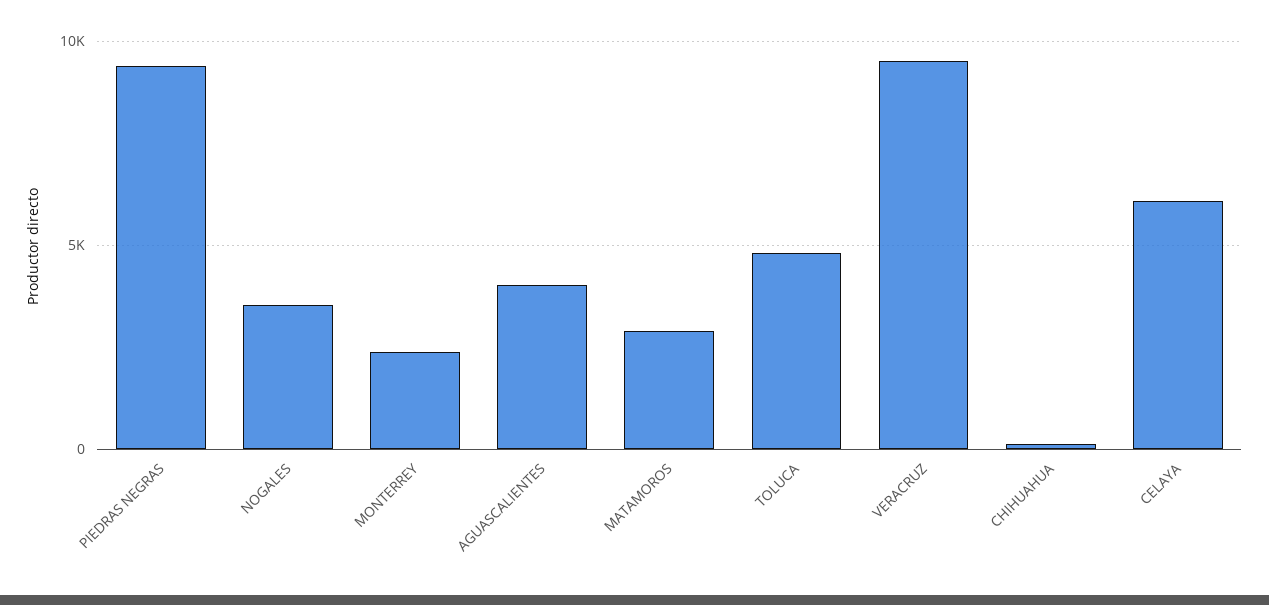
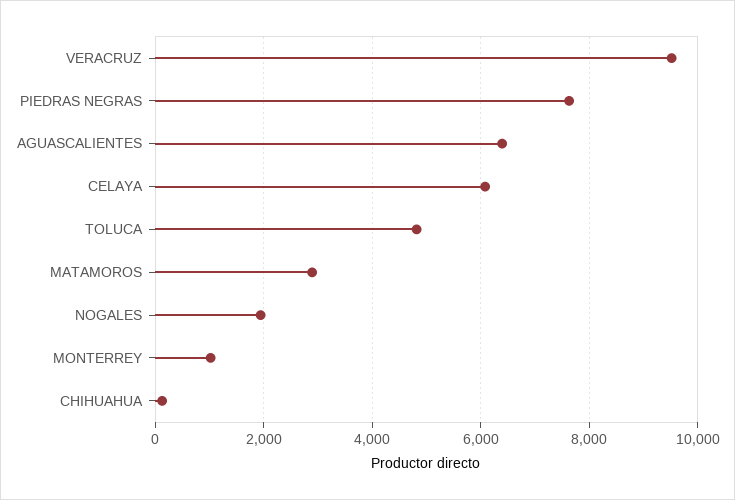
PIEDRAS NEGRAS: 9500 -> 7600
NOGALES: 3500 -> 2000
MONTERREY: 2500 -> 1000
AGUASCALIENTES: 4000 -> 6400

